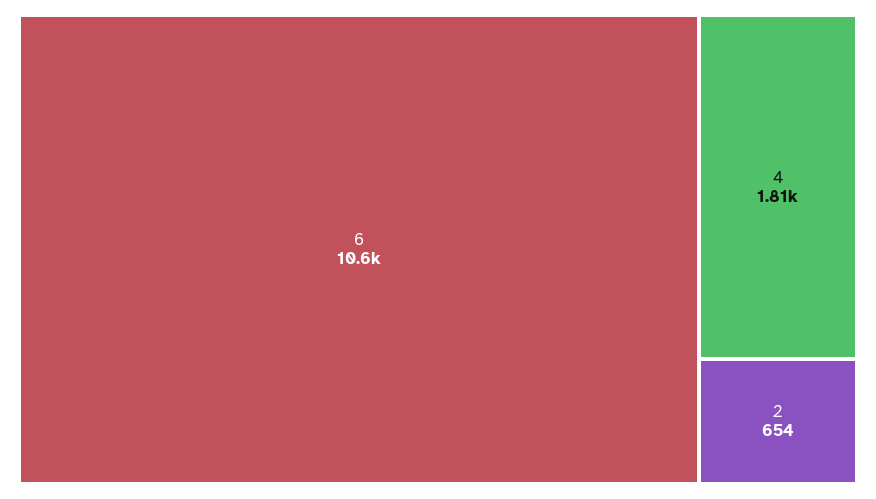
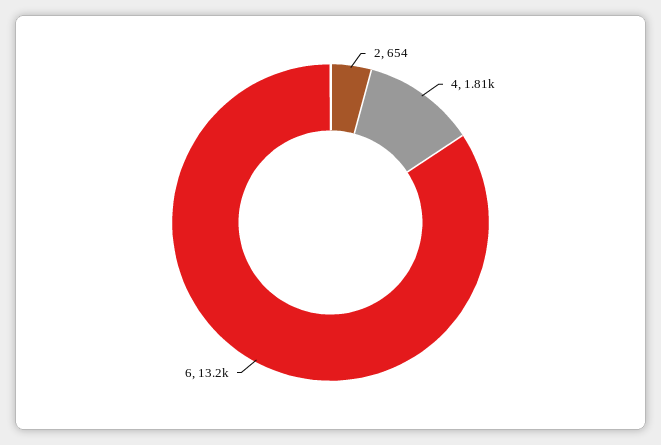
6: 10600 -> 13200

